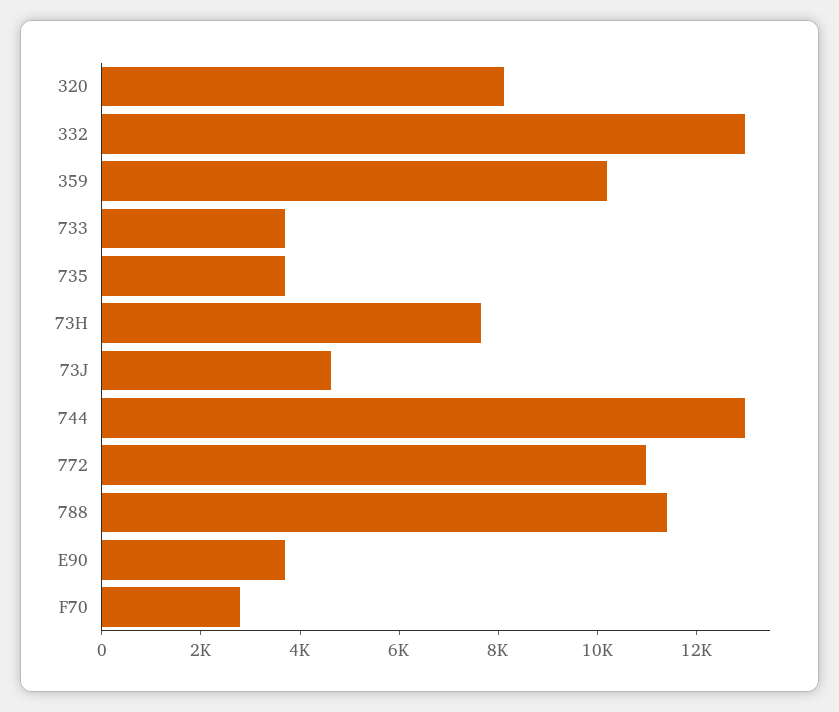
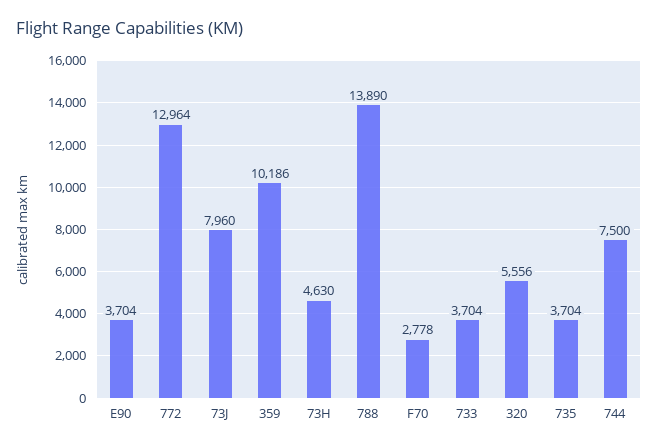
320: 8000 -> 5556
332: 13000 -> none
73H: 7500 -> 4630
73J: 4500 -> 7960
744: 13000 -> 7500
772: 11000 -> 12964
788: 11500 -> 13890

